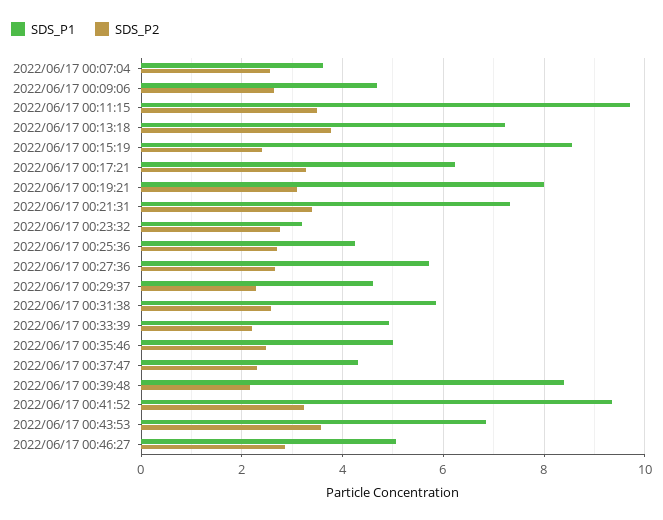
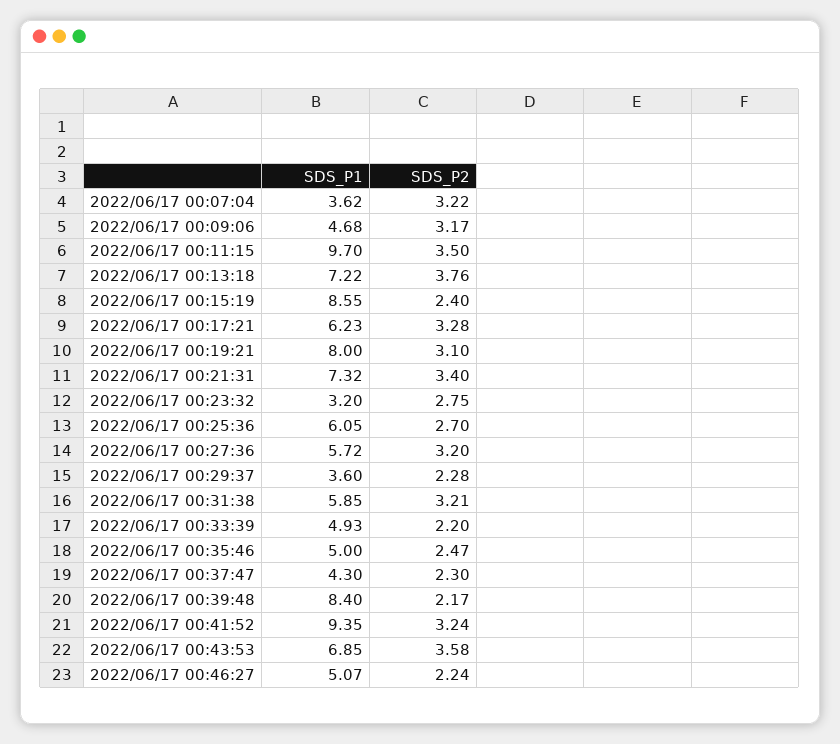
SDS_P2, 2022/06/17 00:07:04: 2.6 -> 3.22
SDS_P2, 2022/06/17 00:09:06: 2.6 -> 3.17
SDS_P1, 2022/06/17 00:25:36: 4.2 -> 6.05
SDS_P2, 2022/06/17 00:27:36: 2.6 -> 3.2
SDS_P1, 2022/06/17 00:29:37: 4.6 -> 3.6
SDS_P2, 2022/06/17 00:31:38: 2.6 -> 3.21
SDS_P2, 2022/06/17 00:46:27: 2.8 -> 2.24

